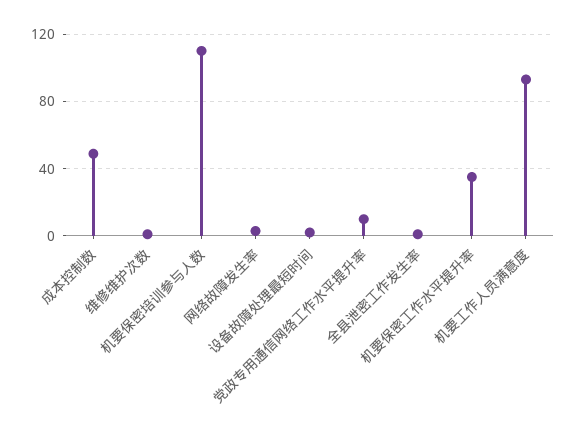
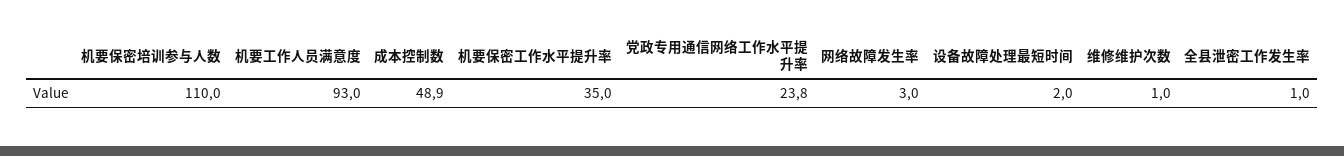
党政专用通信网络工作水平提升率: 10 -> 23.8

